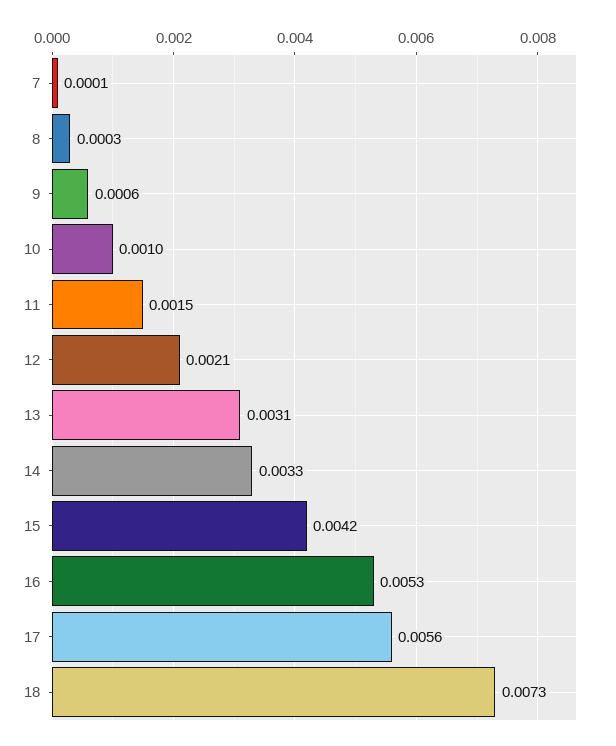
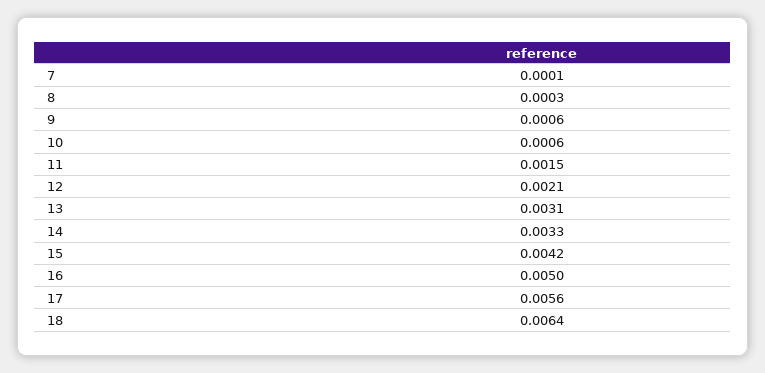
10: 0.001 -> 0.0006
16: 0.0053 -> 0.005
18: 0.0073 -> 0.0064

